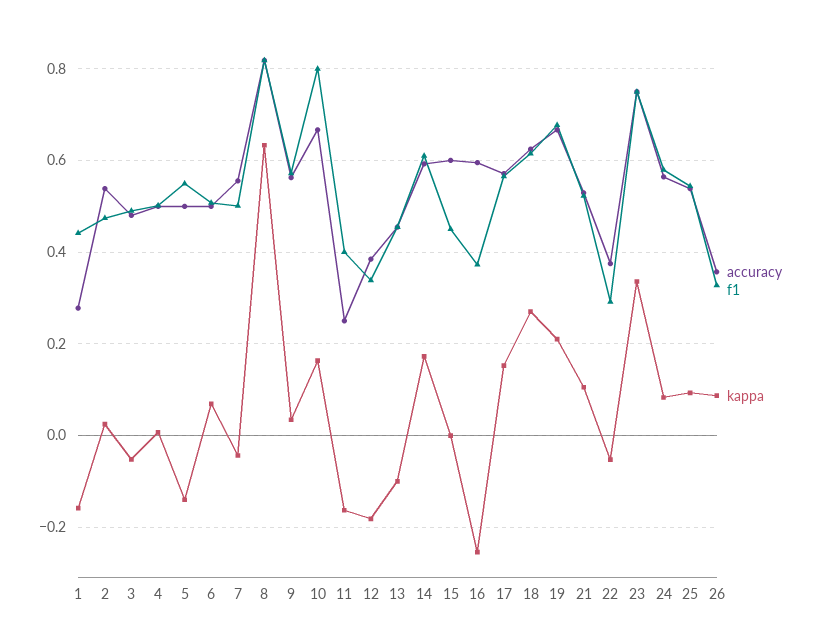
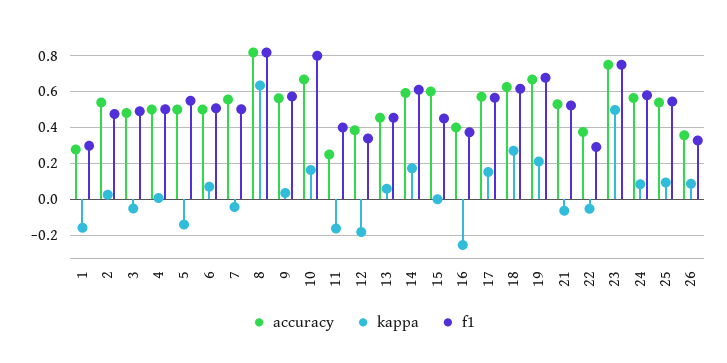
f1, 1: 0.44 -> 0.3
kappa, 13: -0.1 -> 0.05
accuracy, 16: 0.6 -> 0.4
kappa, 21: 0.1 -> -0.05
kappa, 23: 0.34 -> 0.5

